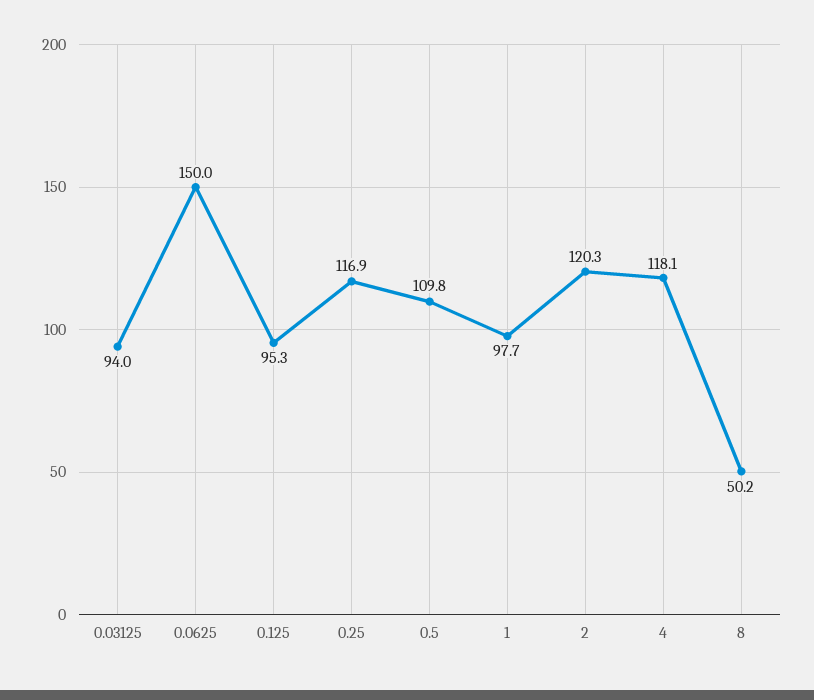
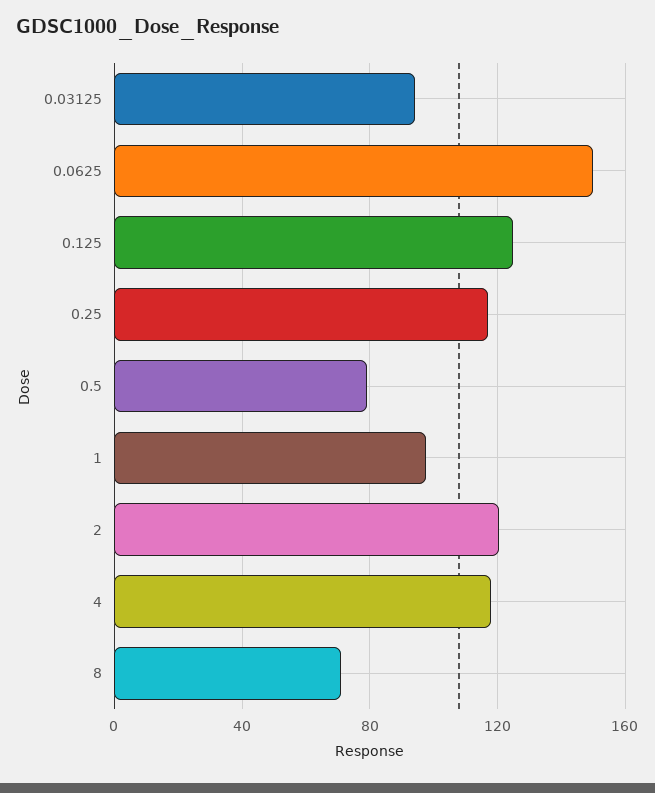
0.125: 95.3 -> 125
0.5: 109.8 -> 80
8: 50.2 -> 70

